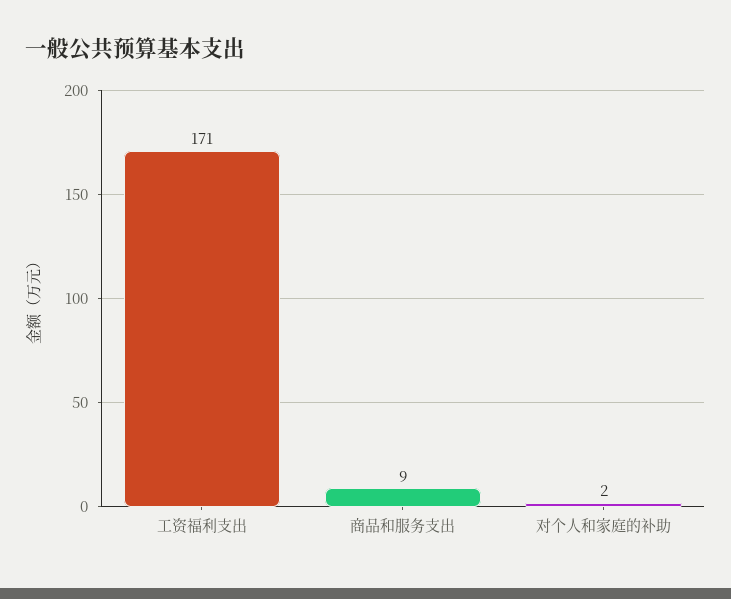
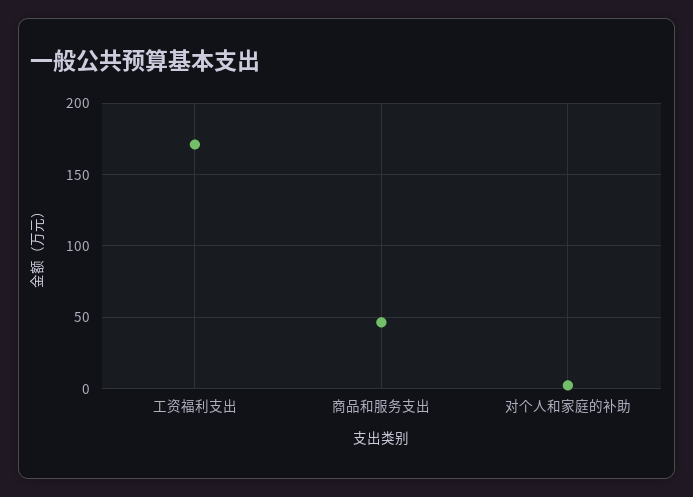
商品和服务支出: 9 -> 45

